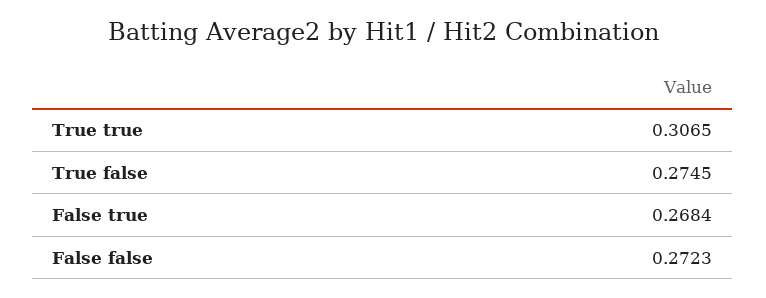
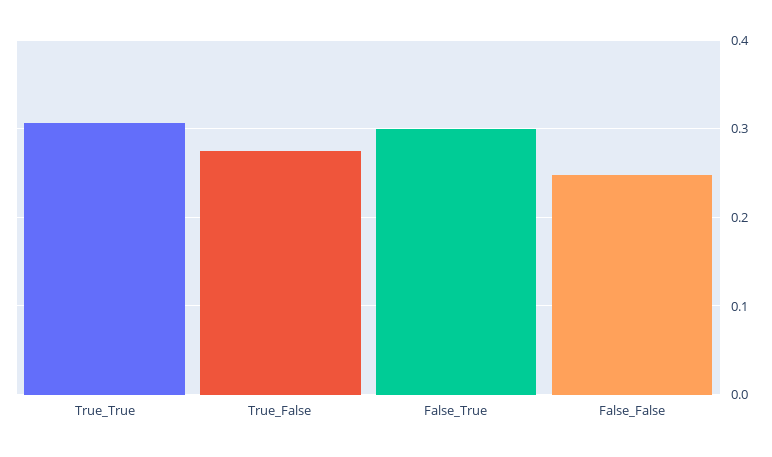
False true: 0.2684 -> 0.3
False false: 0.2723 -> 0.25

